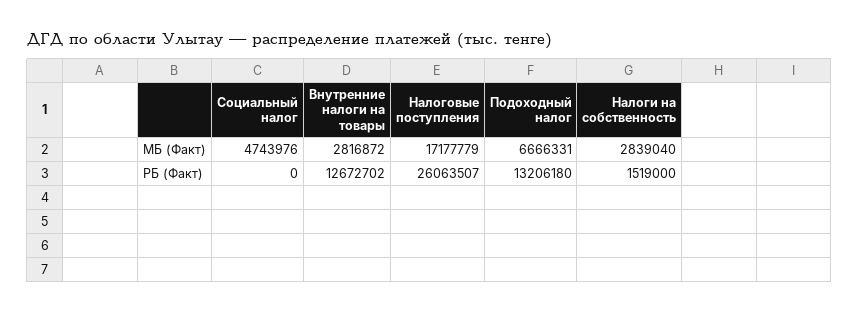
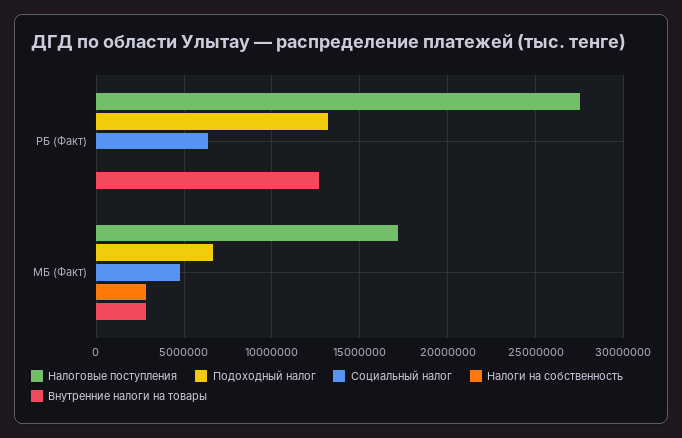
Социальный налог, РБ (Факт): 0 -> 6500000
Налоговые поступления, РБ (Факт): 26063507 -> 27500000
Налоги на собственность, РБ (Факт): 1519000 -> 0

